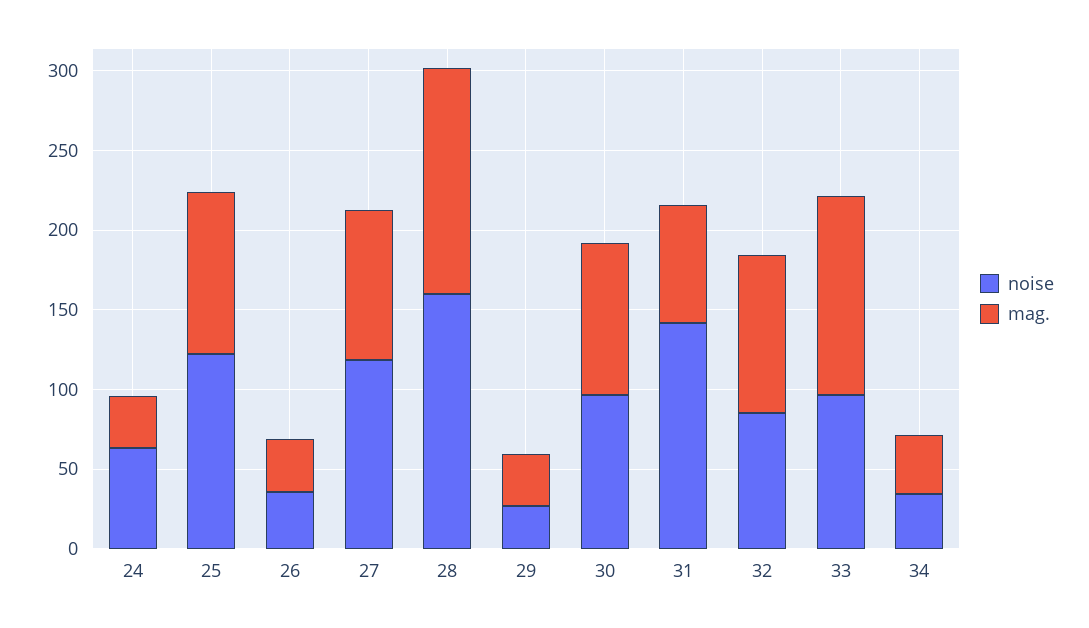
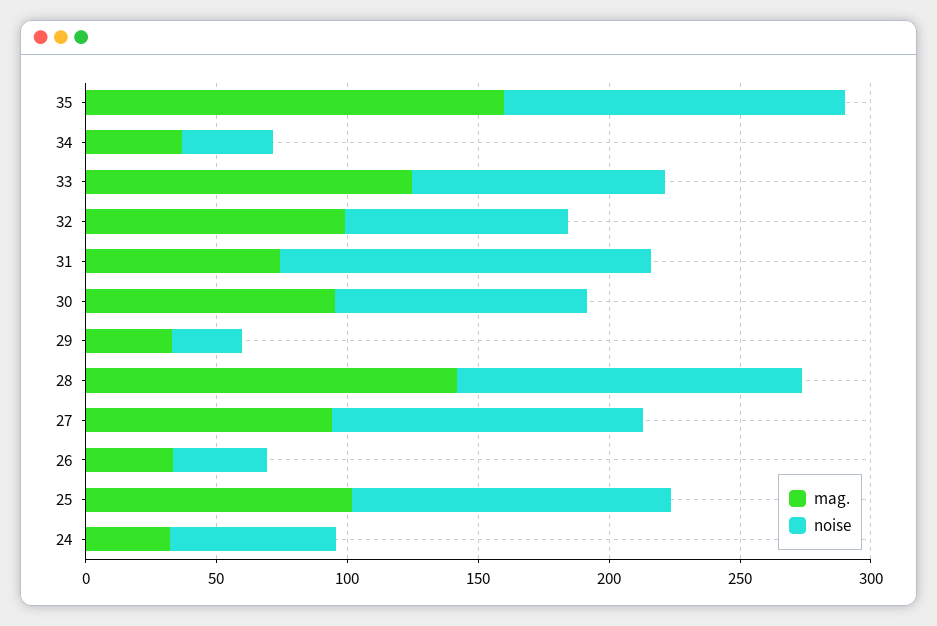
noise, 28: 160 -> 130
mag., 35: none -> 160
noise, 35: none -> 130

